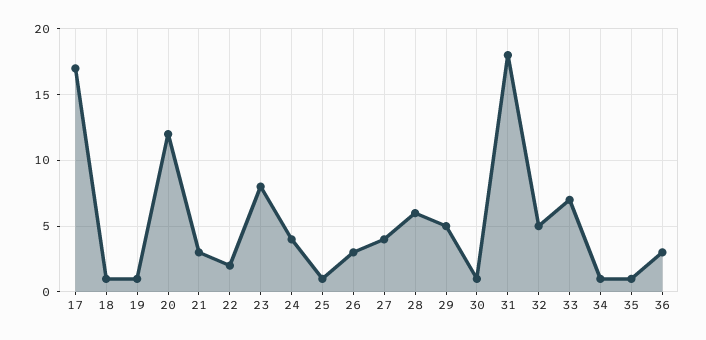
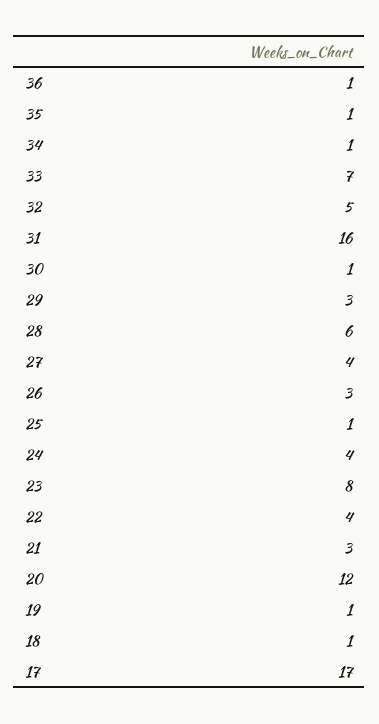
22: 2 -> 4
29: 5 -> 3
31: 18 -> 16
36: 3 -> 1

